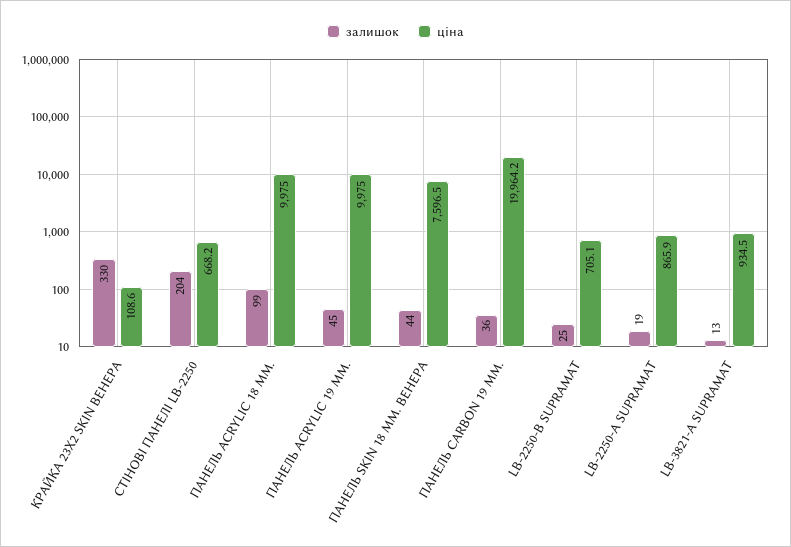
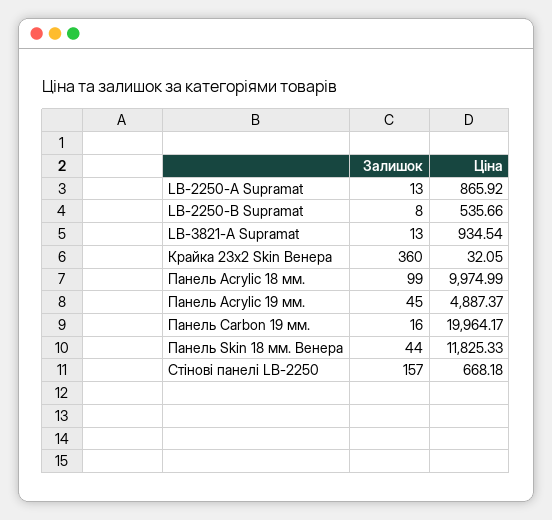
залишок, КРАЙКА 23X2 SKIN ВЕНЕРА: 330 -> 360
ціна, КРАЙКА 23X2 SKIN ВЕНЕРА: 108.6 -> 32.05
залишок, СТІНОВІ ПАНЕЛІ LB-2250: 204 -> 157
ціна, ПАНЕЛЬ ACRYLIC 19 ММ.: 9975 -> 4887.37
ціна, ПАНЕЛЬ SKIN 18 ММ. ВЕНЕРА: 7596.5 -> 11825.33
залишок, ПАНЕЛЬ CARBON 19 ММ.: 36 -> 16
залишок, LB-2250-В SUPRAMAT: 25 -> 8
ціна, LB-2250-В SUPRAMAT: 705.1 -> 535.66
залишок, LB-2250-А SUPRAMAT: 19 -> 13

